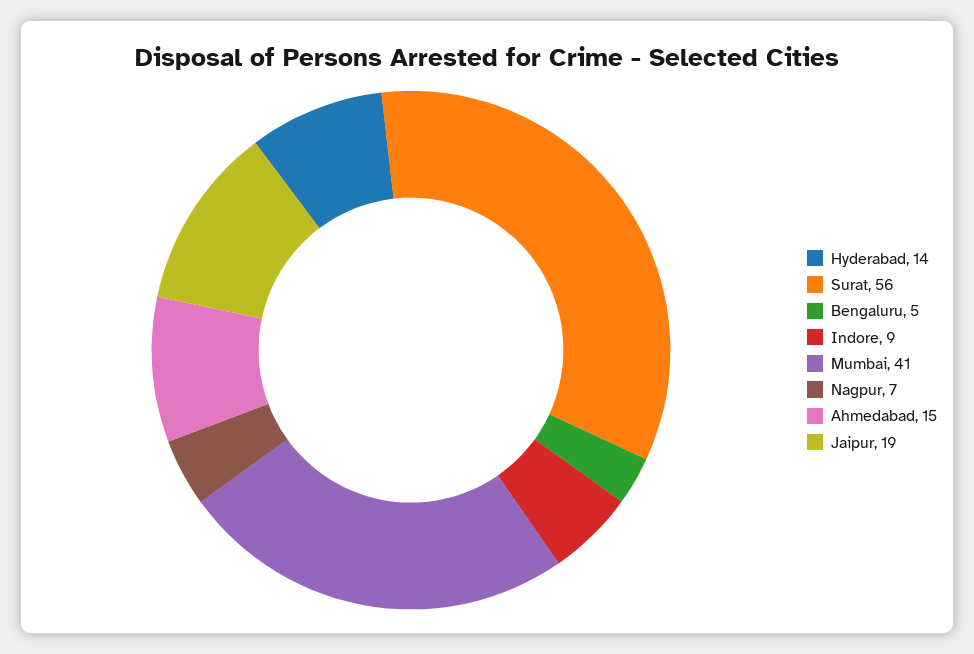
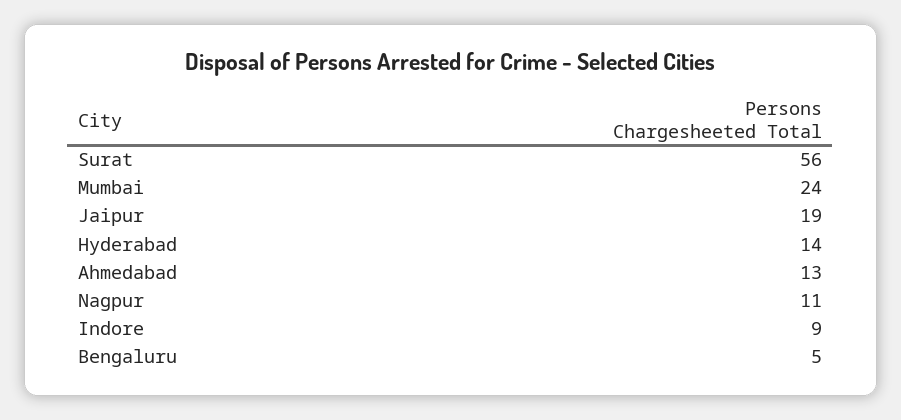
Mumbai: 41 -> 24
Nagpur: 7 -> 11
Ahmedabad: 15 -> 13

